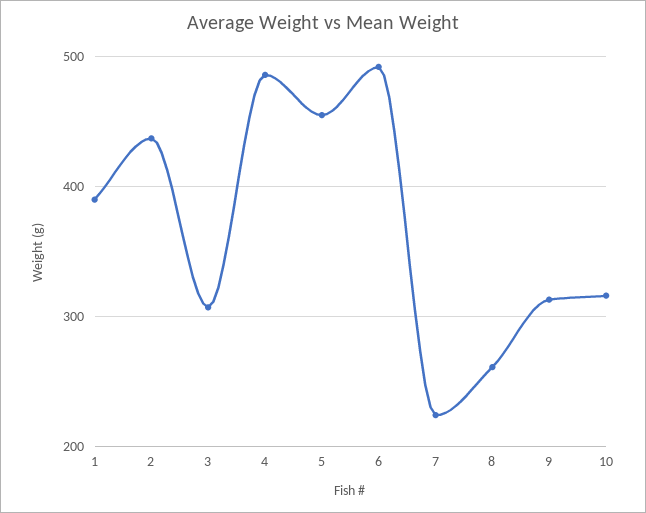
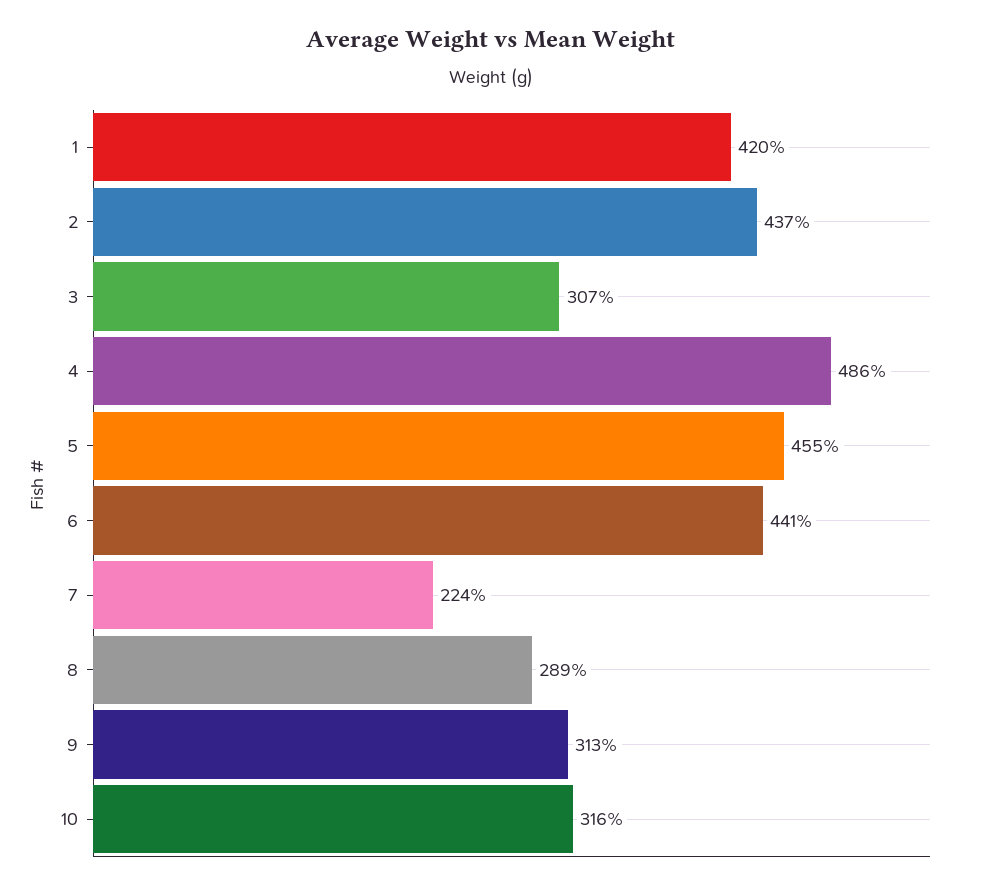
1: 390 -> 420
6: 490 -> 441
8: 260 -> 289

